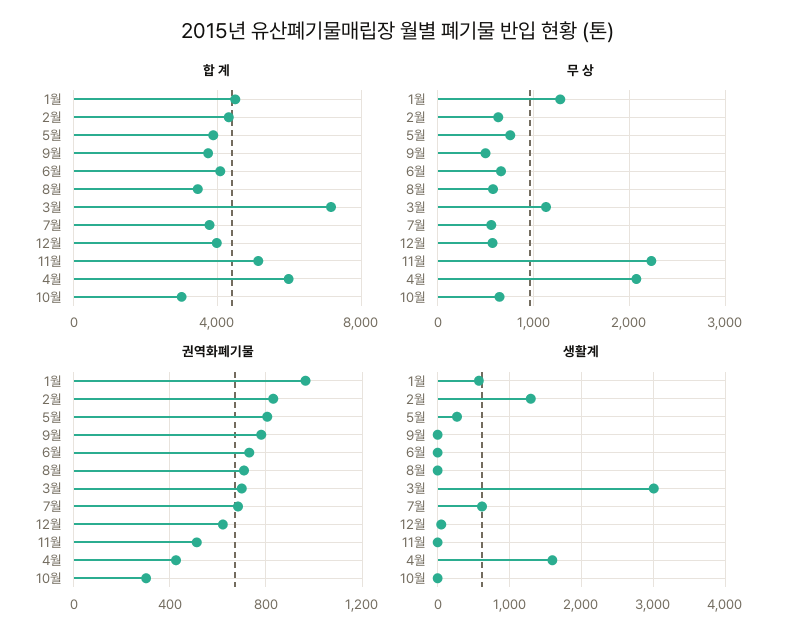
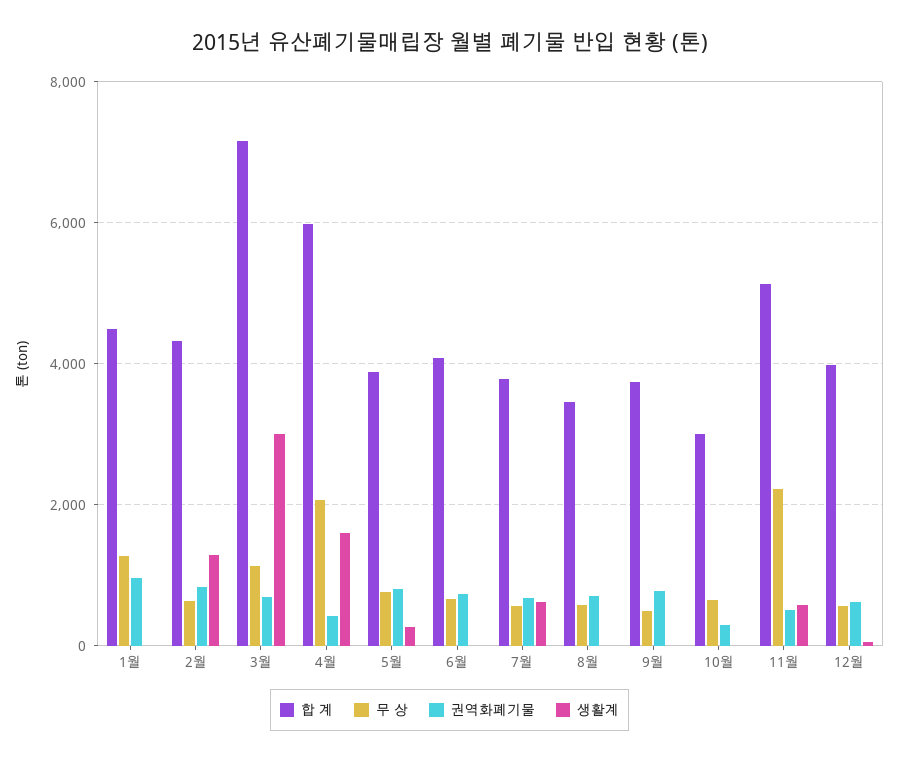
생활계, 1월: 600 -> 0
생활계, 11월: 0 -> 600

